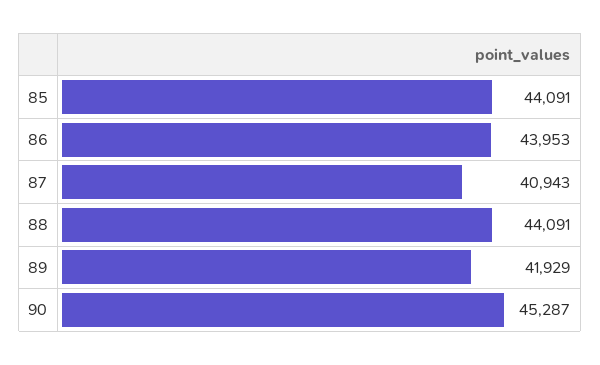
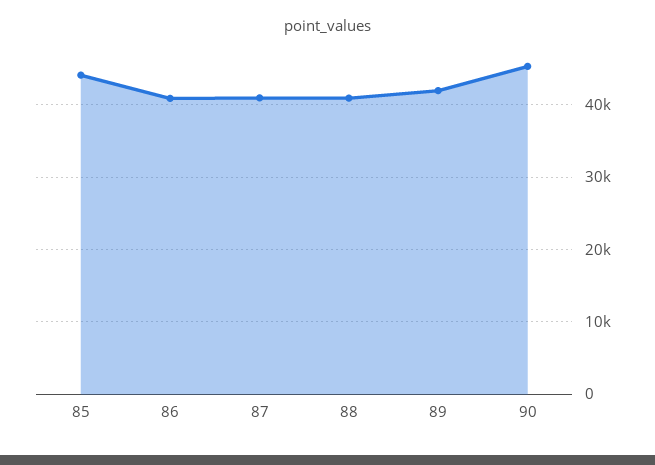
86: 43953 -> 41000
88: 44091 -> 41000

